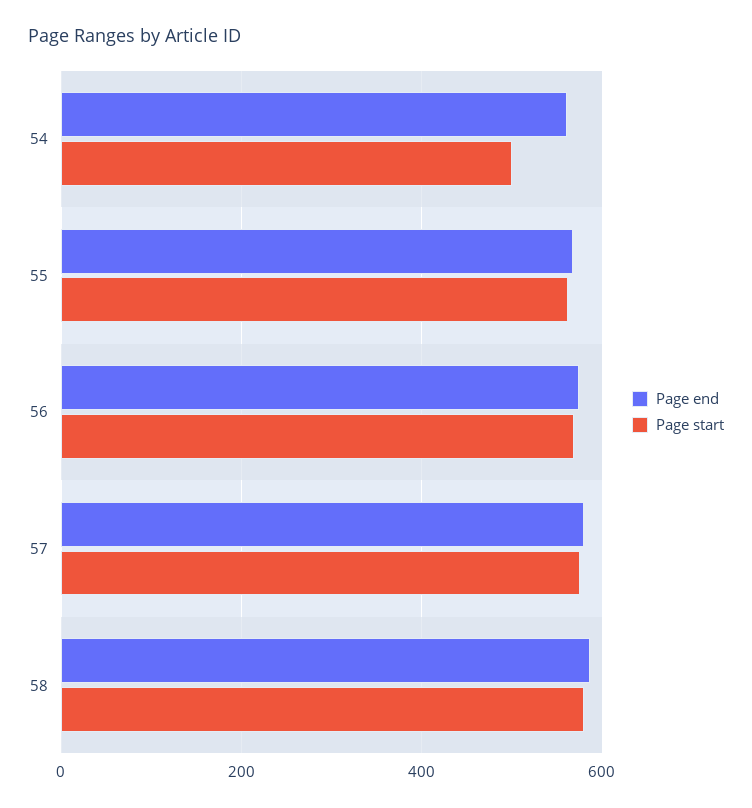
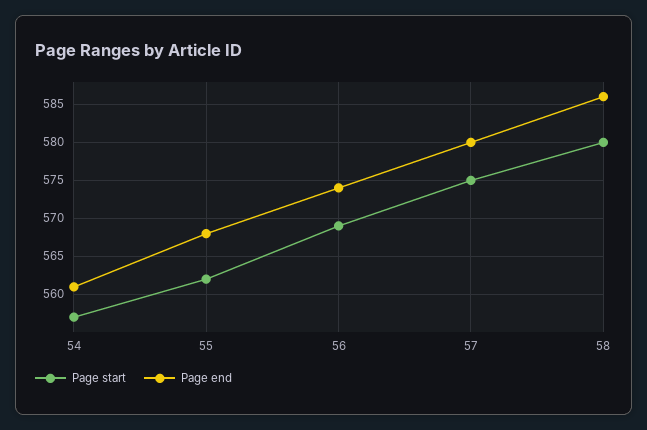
Page start, 54: 500 -> 557

